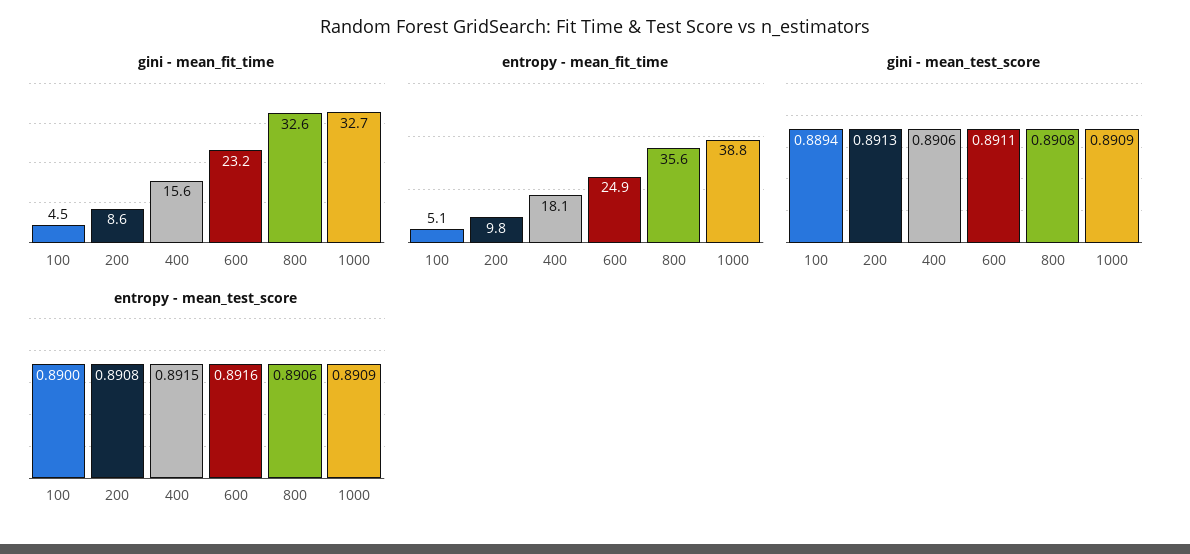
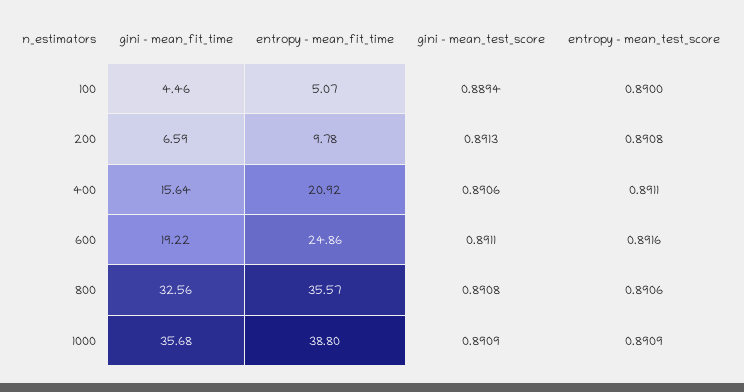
gini - mean_fit_time, 200: 8.6 -> 6.59
gini - mean_fit_time, 600: 23.2 -> 19.22
gini - mean_fit_time, 1000: 32.7 -> 35.68
entropy - mean_fit_time, 400: 18.1 -> 20.92
entropy - mean_test_score, 400: 0.8915 -> 0.8911

